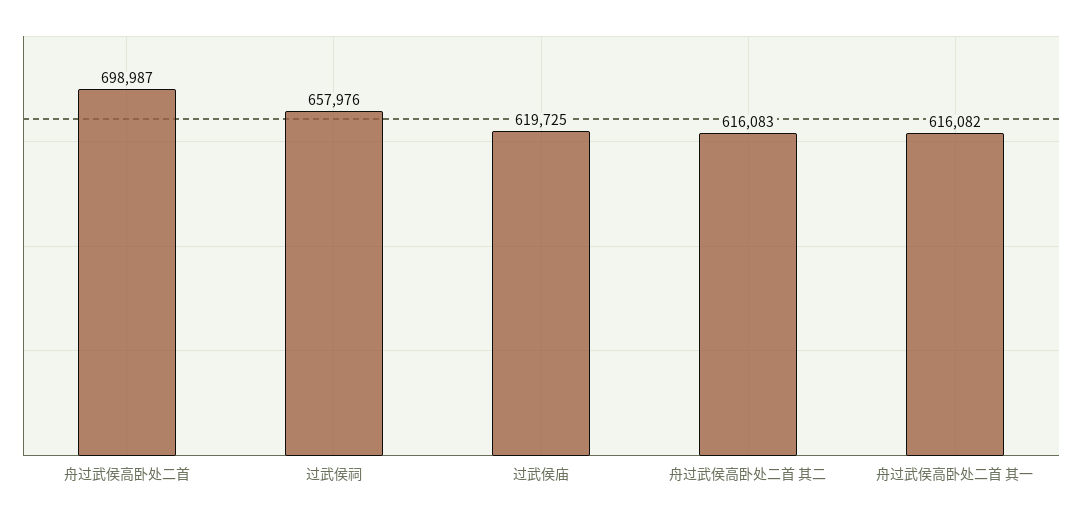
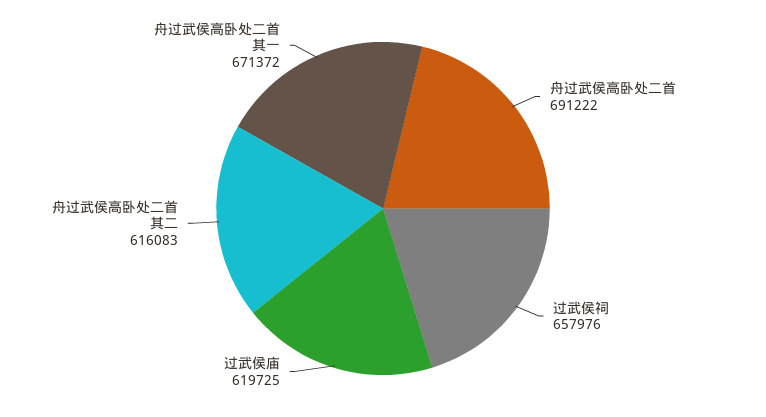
舟过武侯高卧处二首: 698987 -> 691222
舟过武侯高卧处二首 其一: 616082 -> 671372

